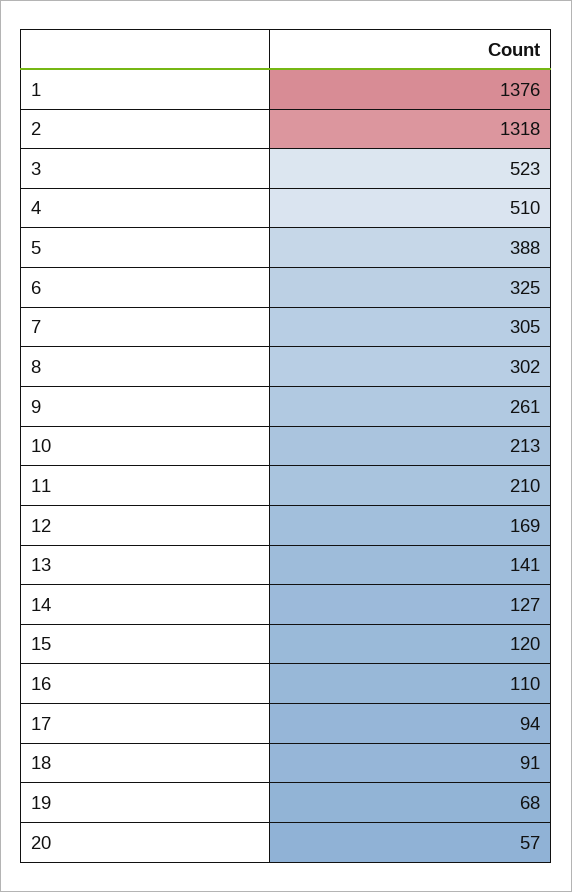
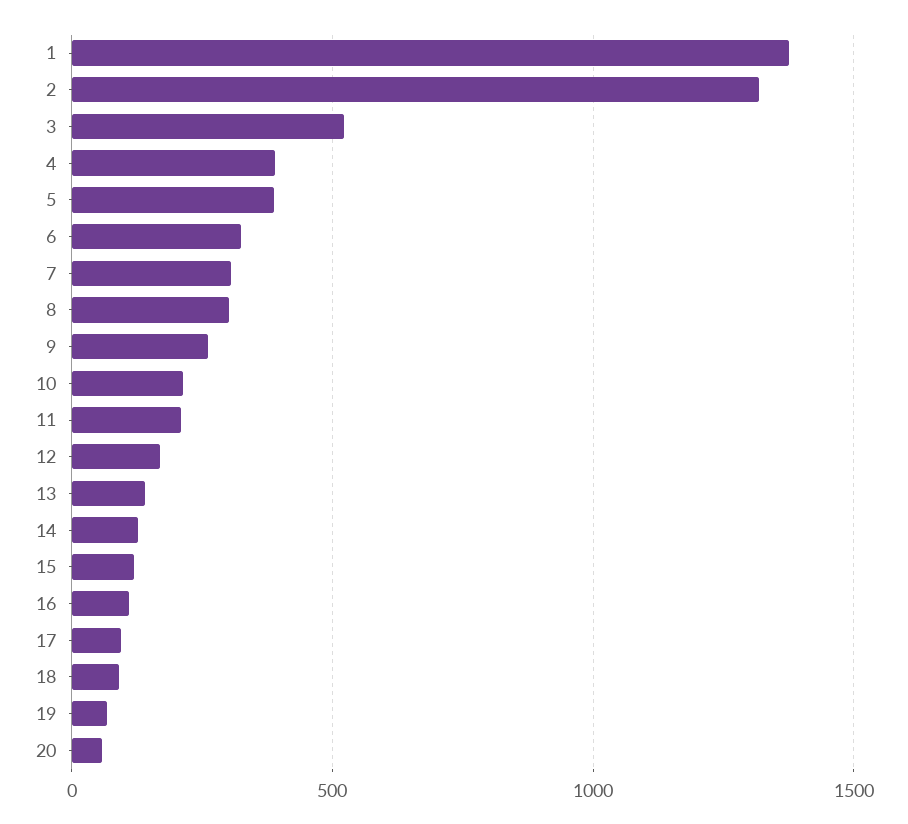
4: 510 -> 400

